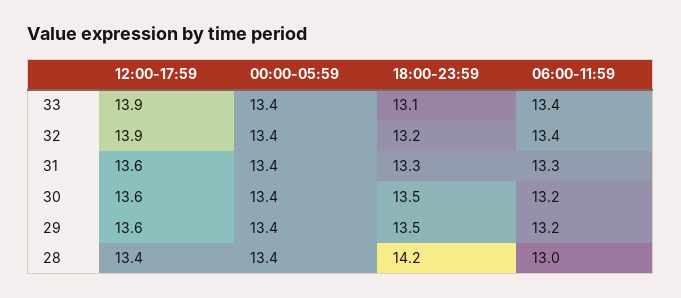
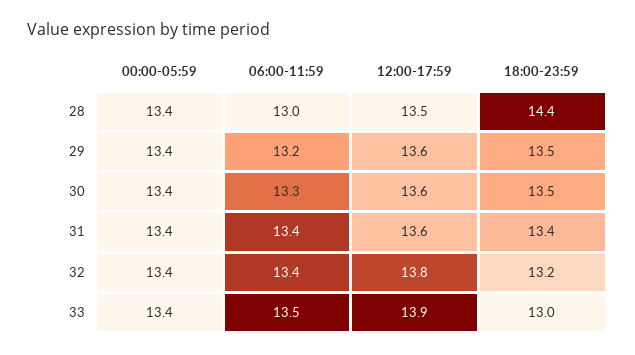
18:00-23:59, 33: 13.1 -> 13
06:00-11:59, 33: 13.4 -> 13.5
12:00-17:59, 32: 13.9 -> 13.8
18:00-23:59, 31: 13.3 -> 13.4
06:00-11:59, 31: 13.3 -> 13.4
06:00-11:59, 30: 13.2 -> 13.3
12:00-17:59, 28: 13.4 -> 13.5
18:00-23:59, 28: 14.2 -> 14.4

